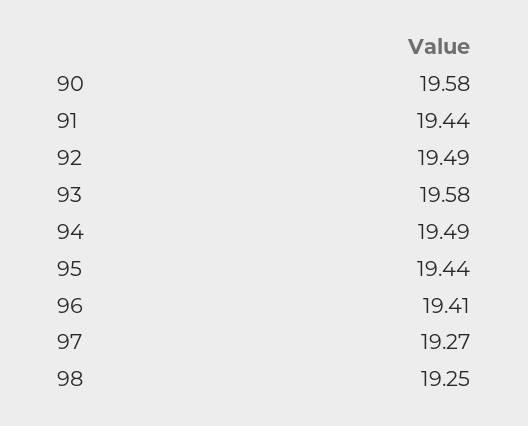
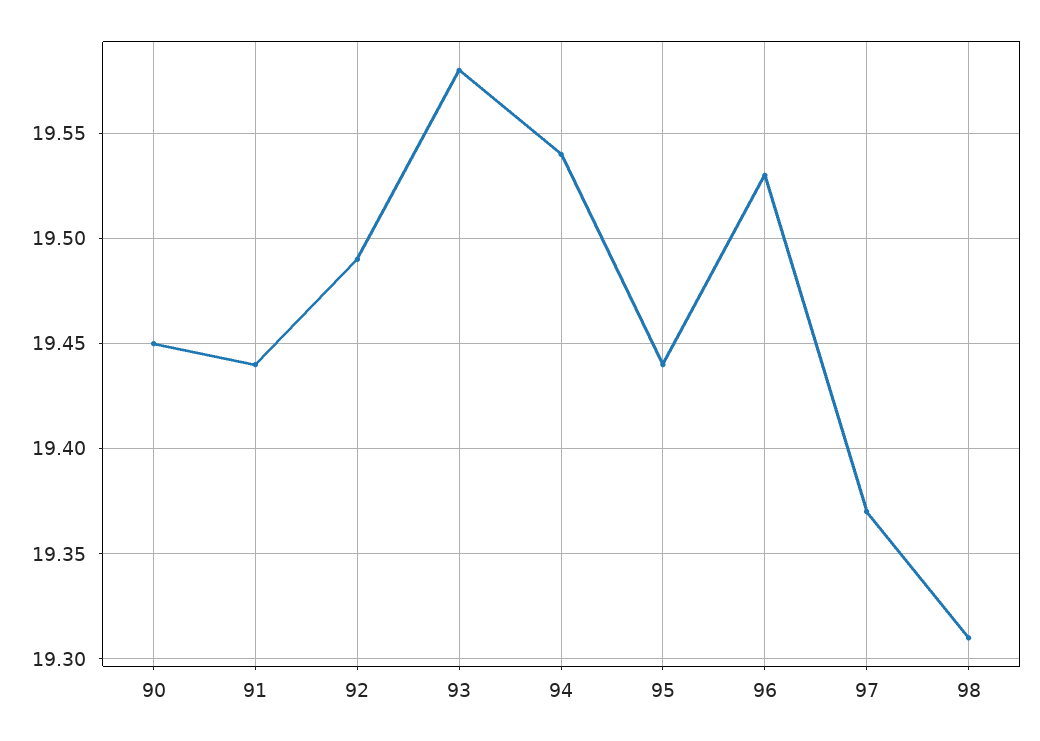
90: 19.58 -> 19.45
94: 19.49 -> 19.54
96: 19.41 -> 19.53
97: 19.27 -> 19.37
98: 19.25 -> 19.31

